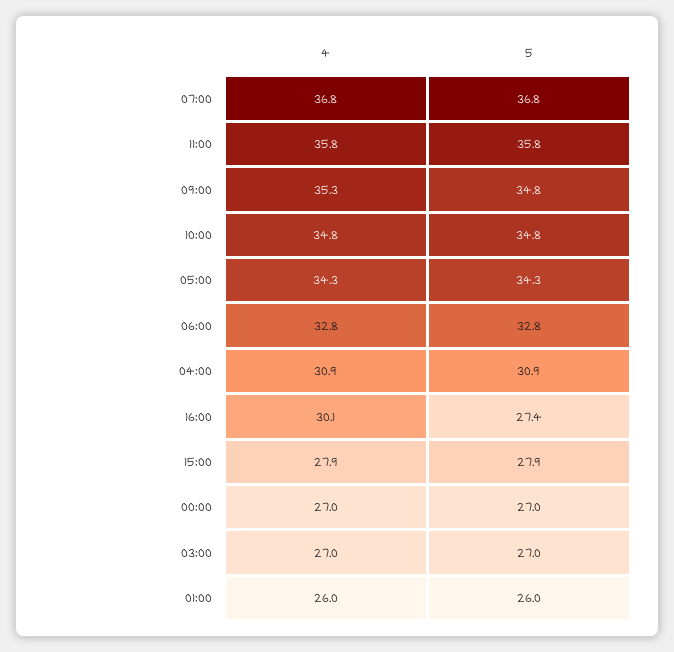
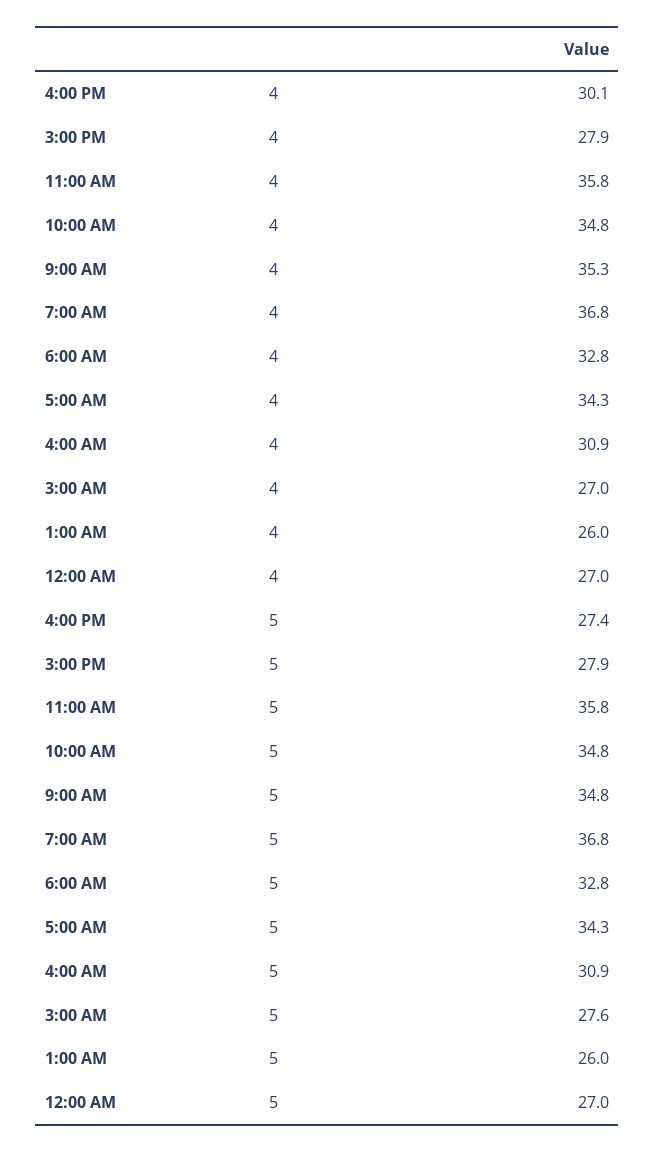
5, 03:00: 27 -> 27.6

